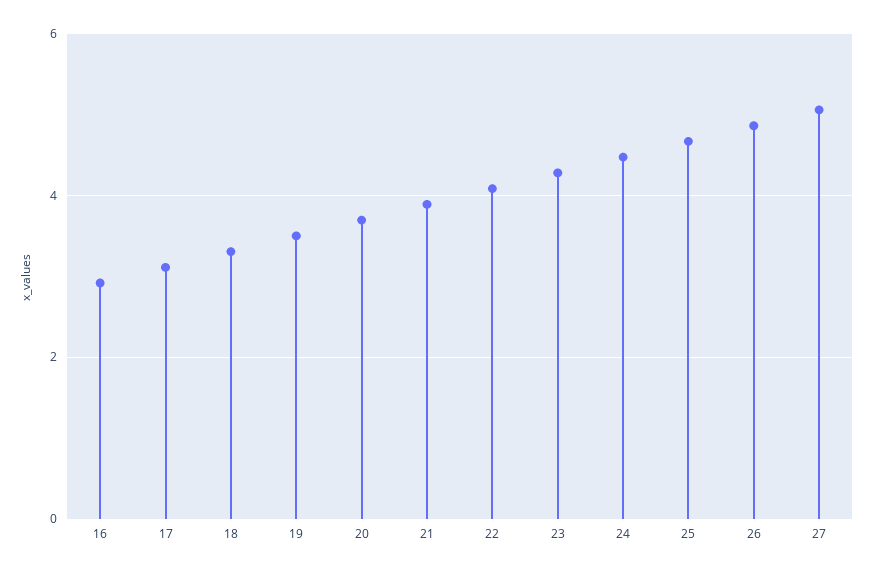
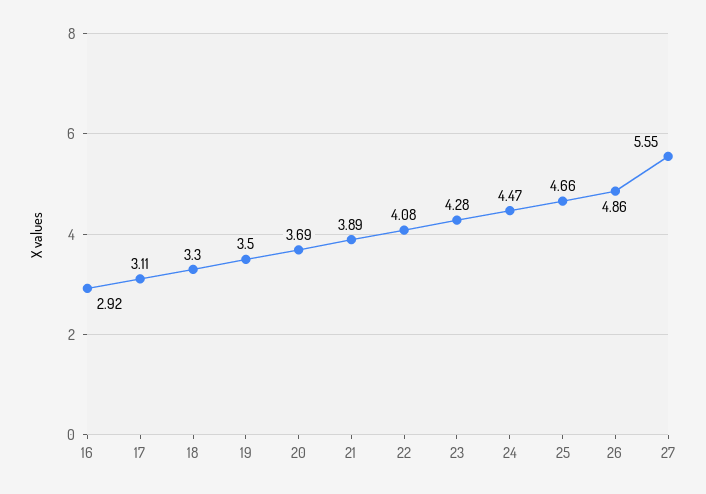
27: 5 -> 5.55

